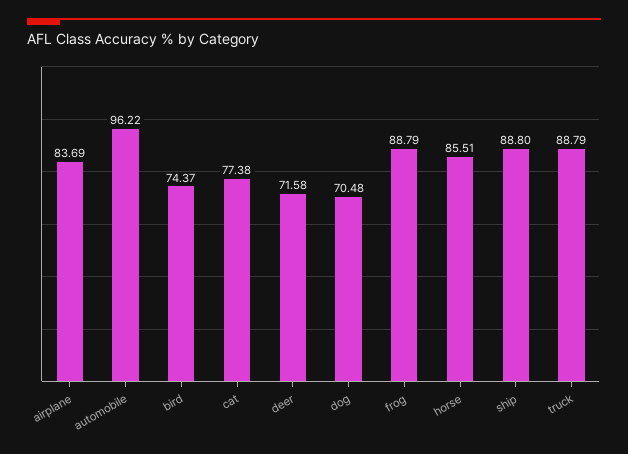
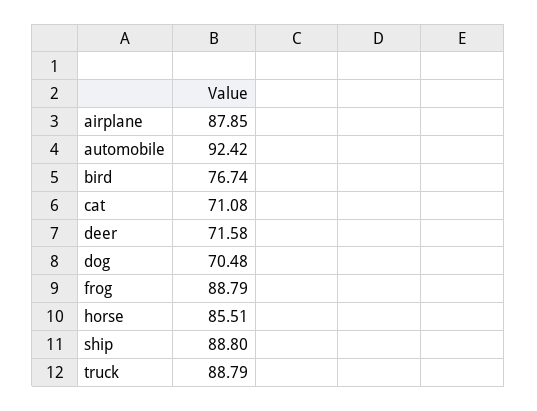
airplane: 83.69 -> 87.85
automobile: 96.22 -> 92.42
bird: 74.37 -> 76.74
cat: 77.38 -> 71.08

